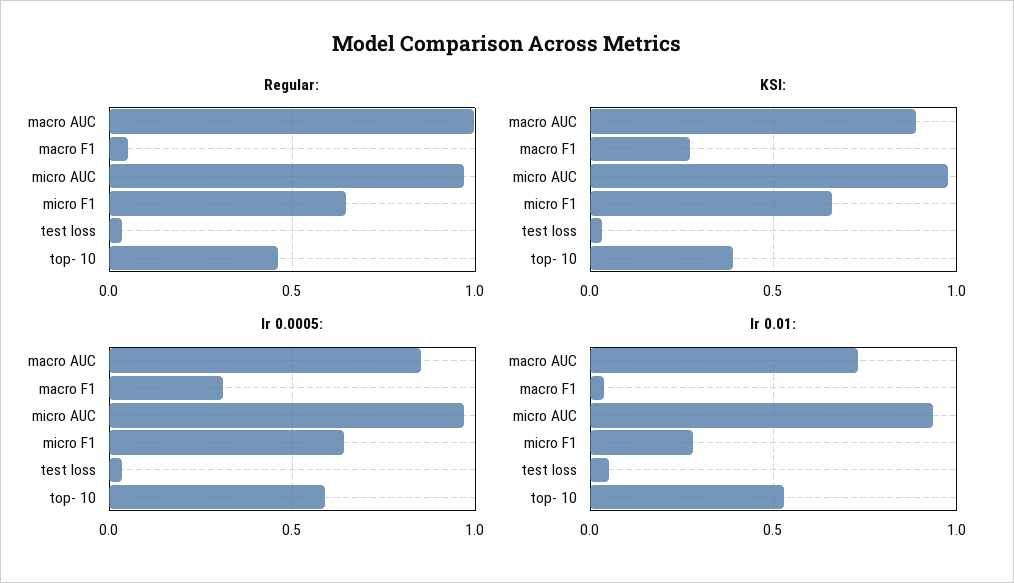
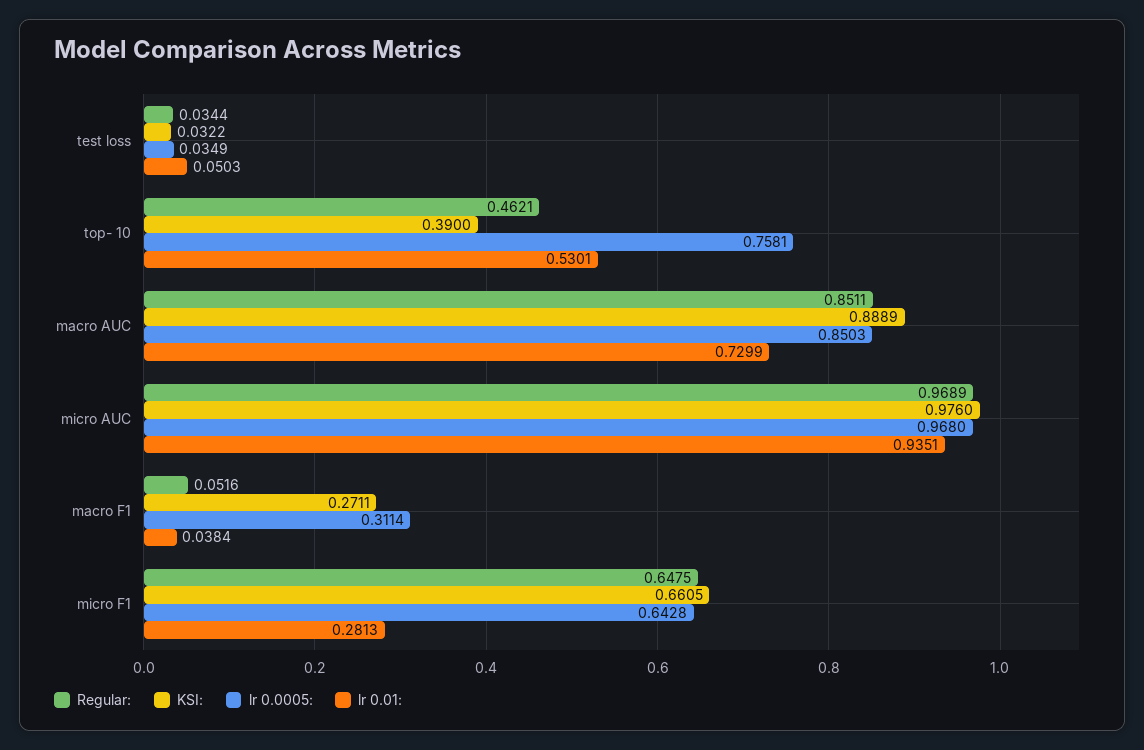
Regular:, macro AUC: 1 -> 0.8511
lr 0.0005:, top- 10: 0.6 -> 0.7581

